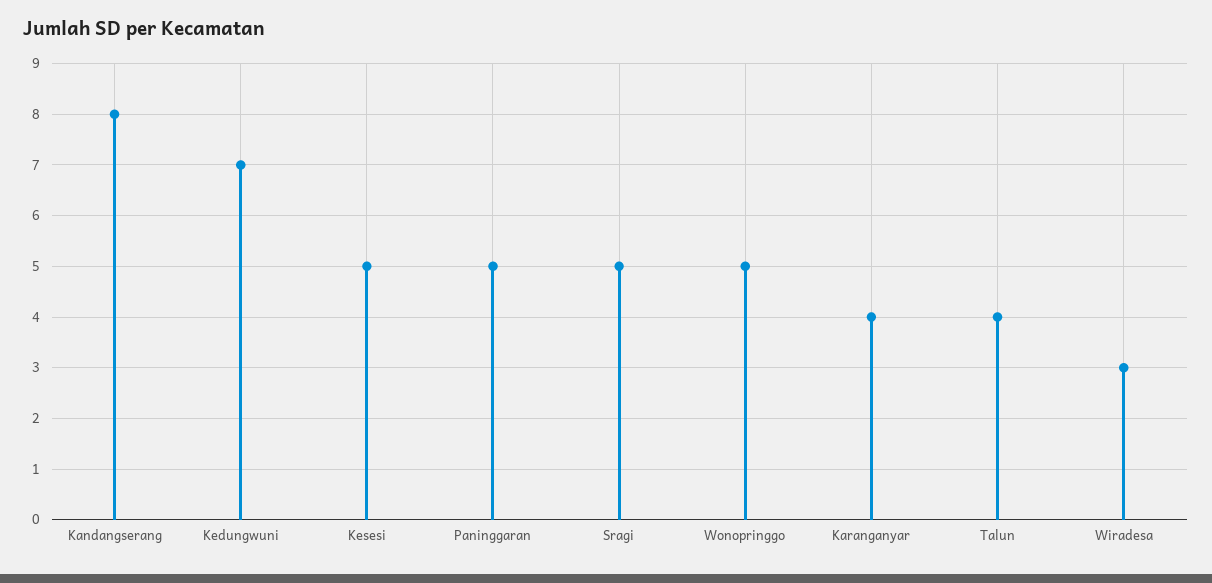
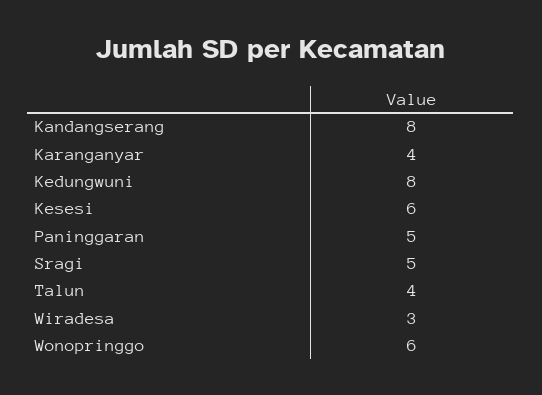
Kedungwuni: 7 -> 8
Kesesi: 5 -> 6
Wonopringgo: 5 -> 6

